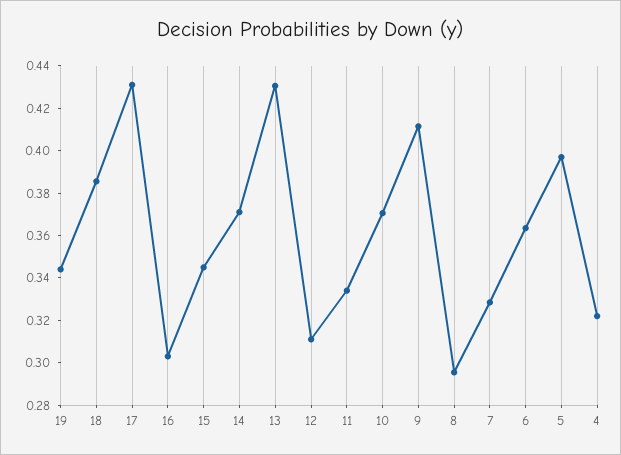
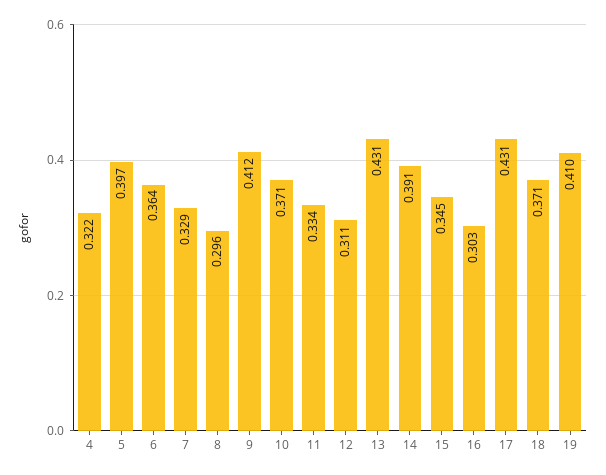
19: 0.345 -> 0.41
18: 0.385 -> 0.371
14: 0.37 -> 0.391

